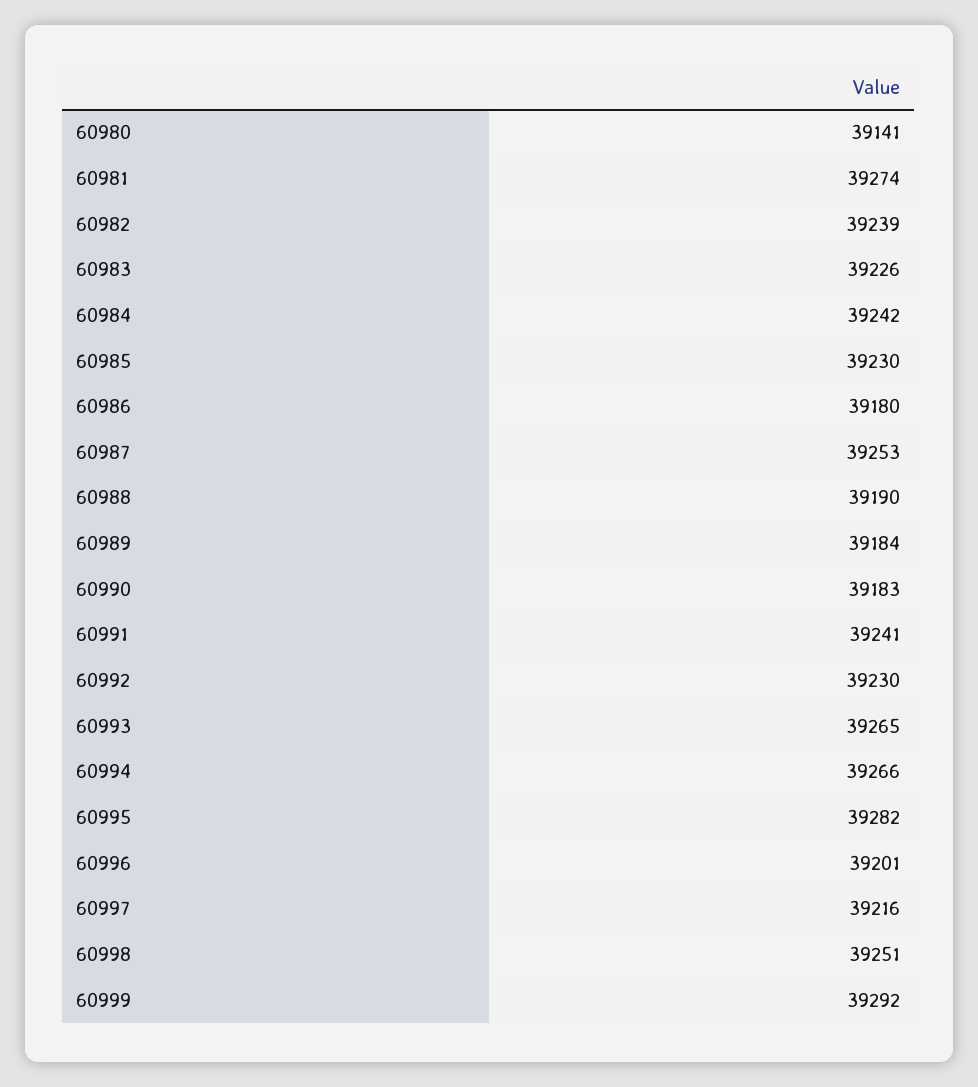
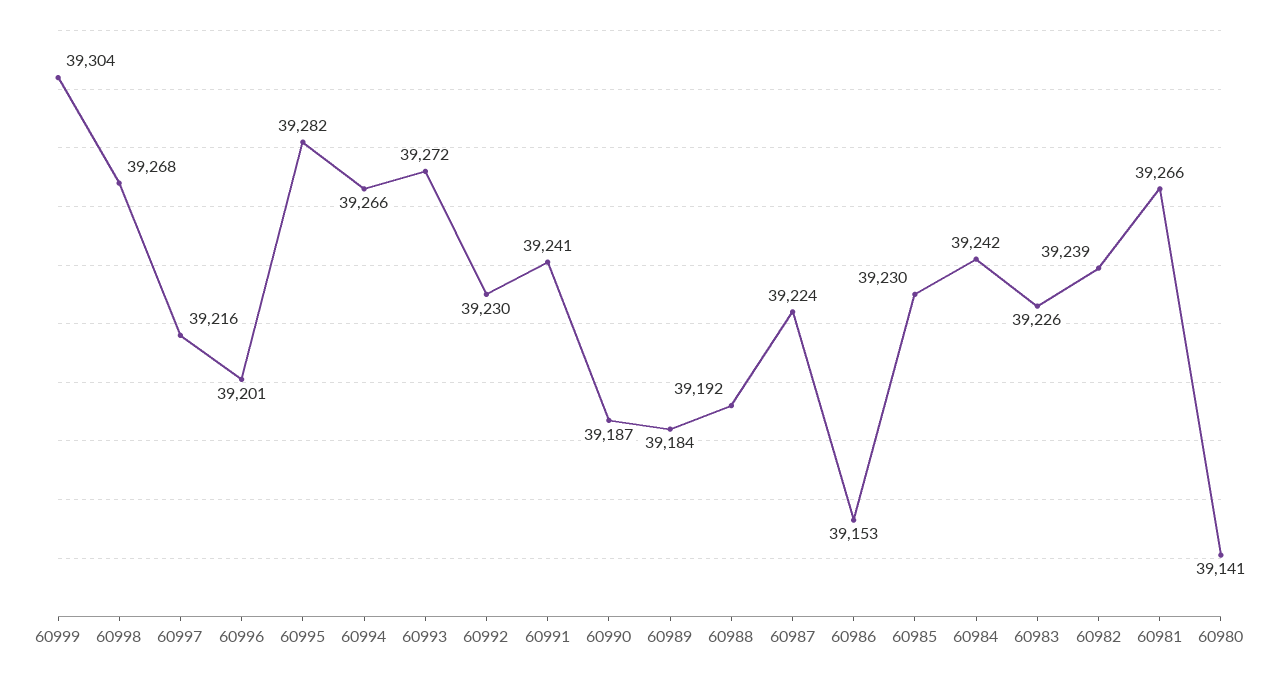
60981: 39274 -> 39266
60986: 39180 -> 39153
60987: 39253 -> 39224
60988: 39190 -> 39192
60990: 39183 -> 39187
60993: 39265 -> 39272
60998: 39251 -> 39268
60999: 39292 -> 39304

